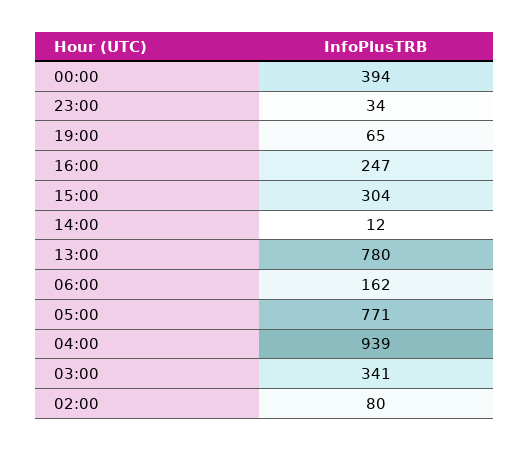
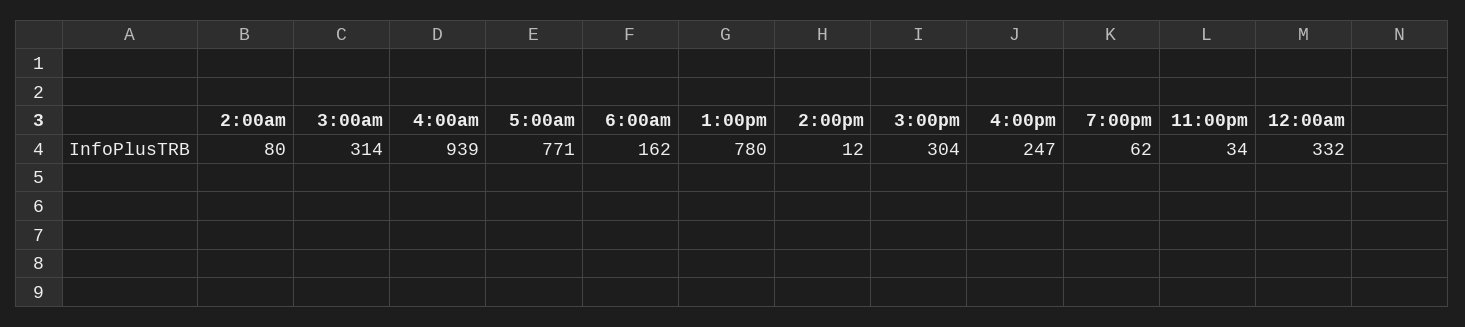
00:00: 394 -> 332
19:00: 65 -> 62
03:00: 341 -> 314

